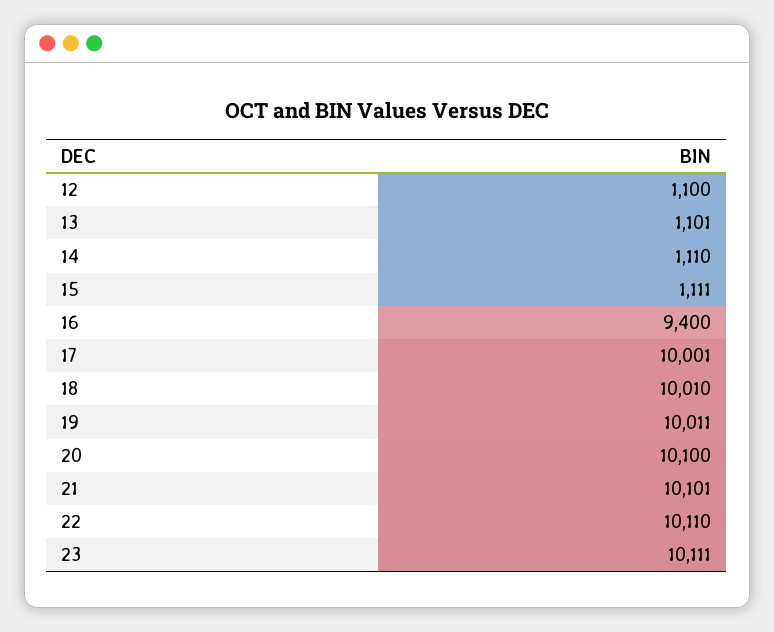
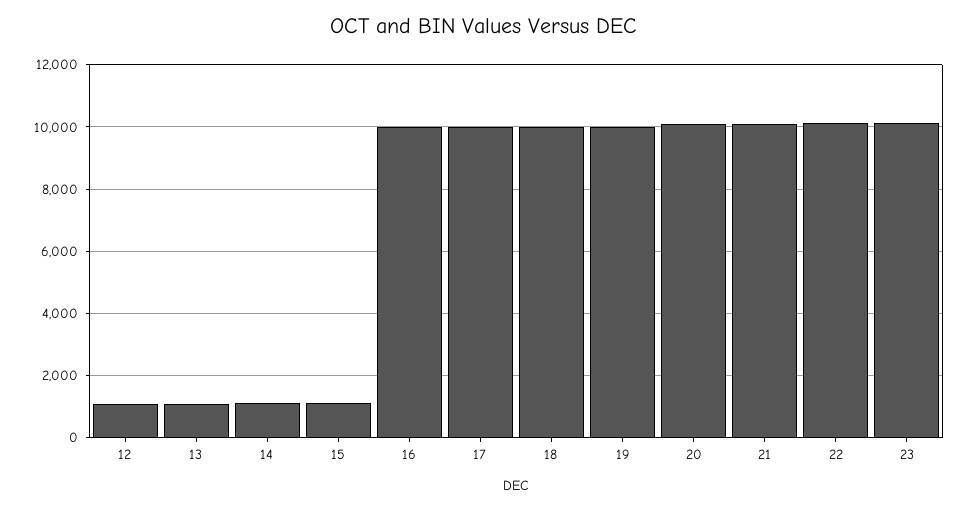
16: 9400 -> 10000

